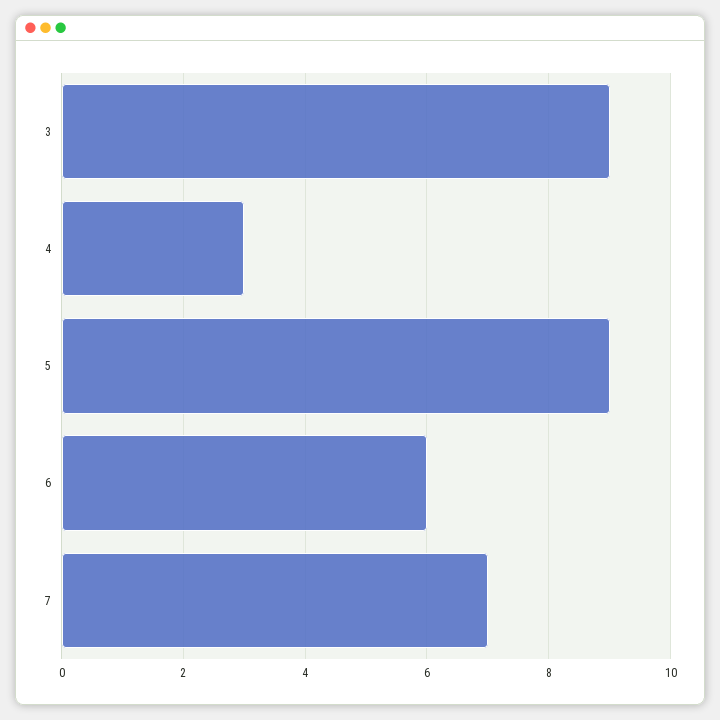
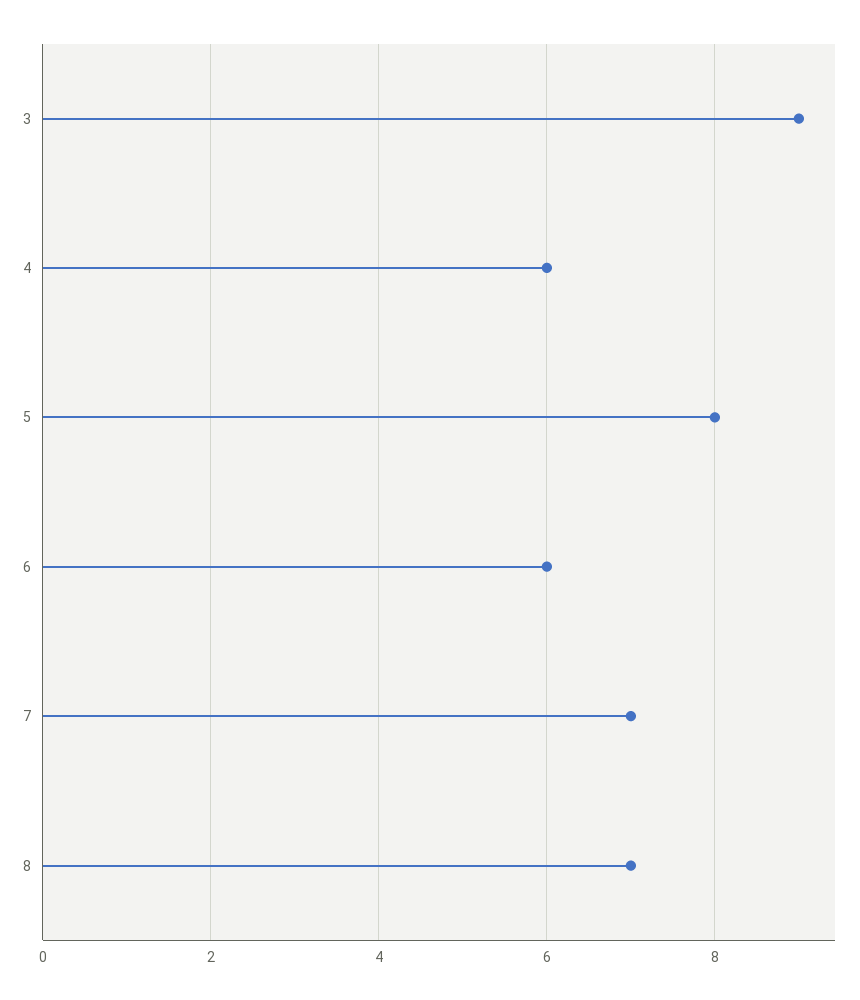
4: 3 -> 6
5: 9 -> 8
8: none -> 7

